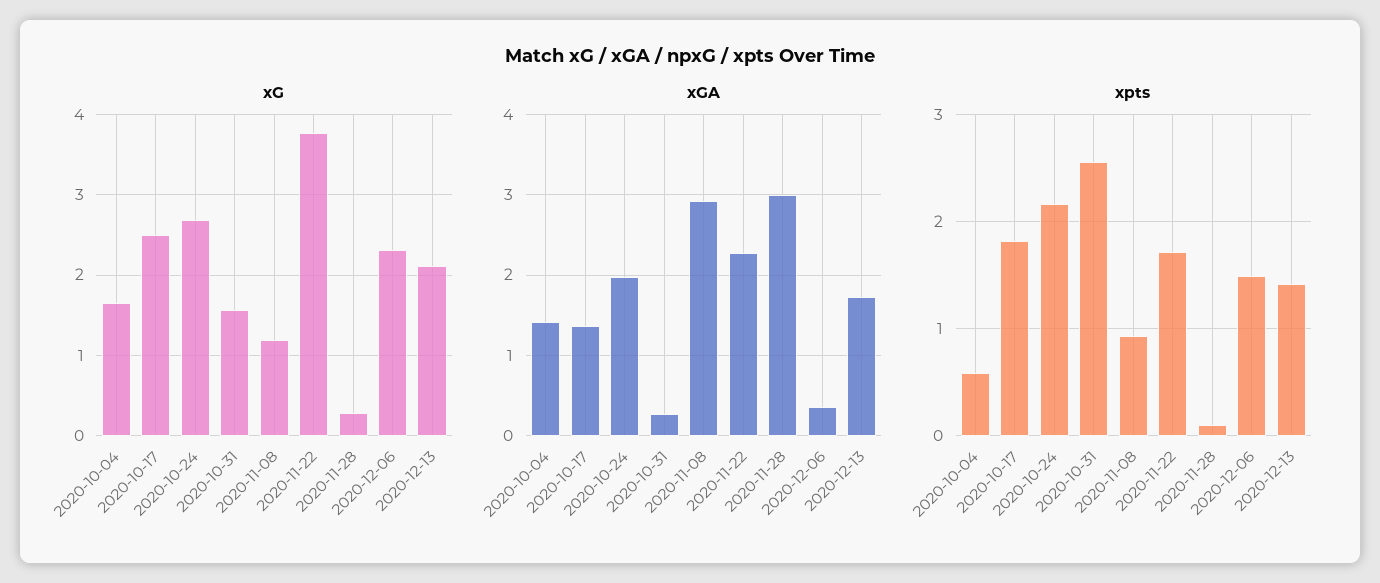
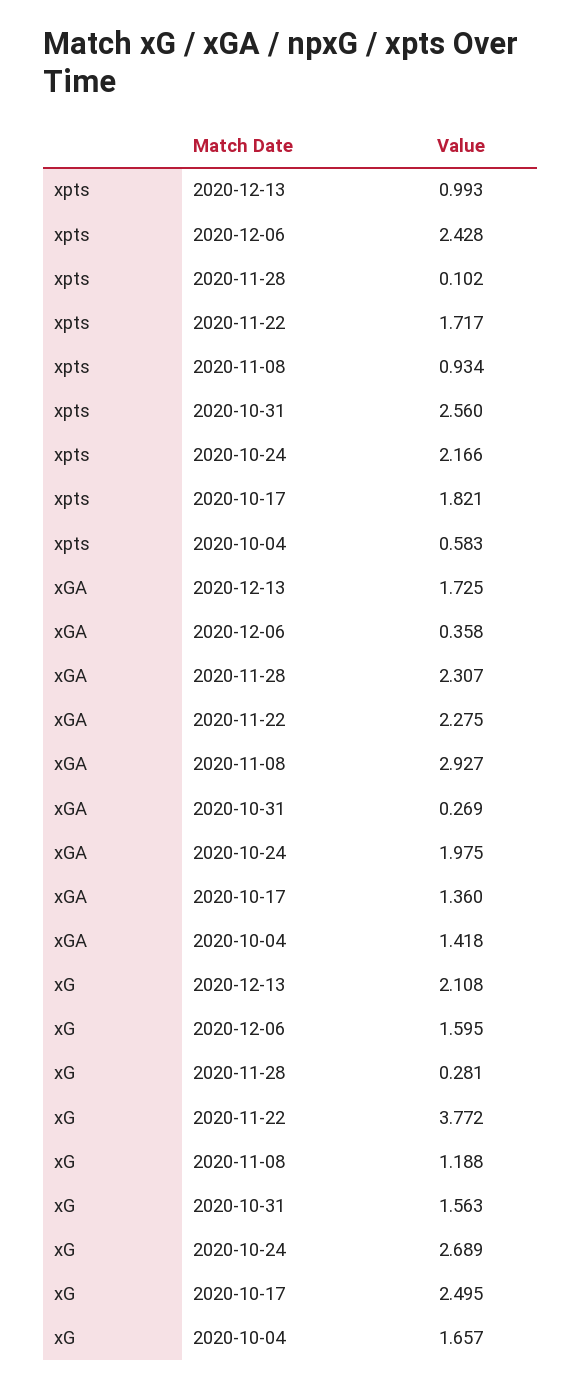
xG, 2020-12-06: 2.3 -> 1.595
xGA, 2020-11-28: 3 -> 2.307
xpts, 2020-12-06: 1.5 -> 2.428
xpts, 2020-12-13: 1.4 -> 0.993

